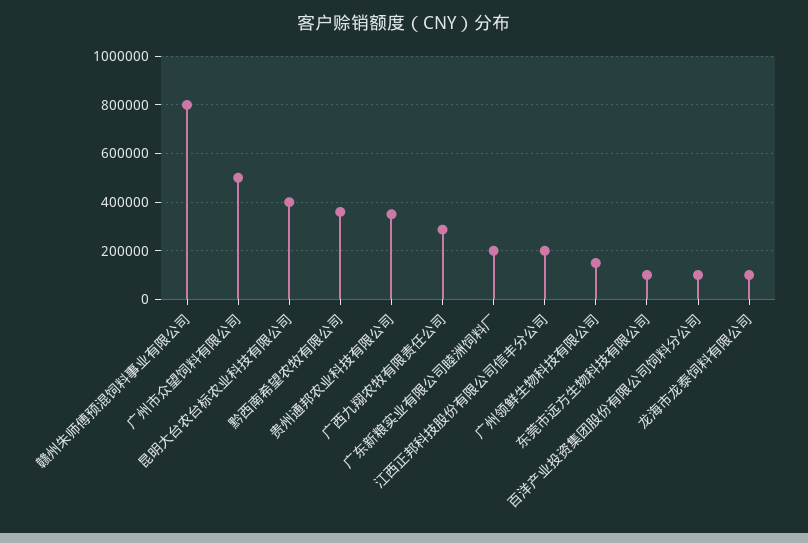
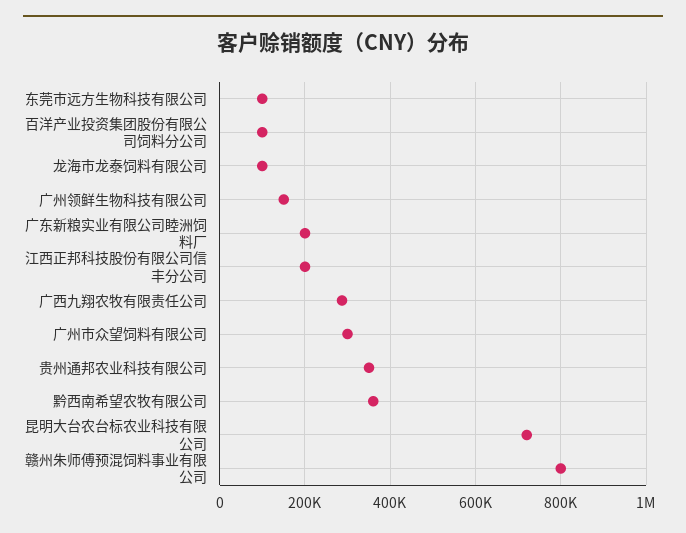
广州市众望饲料有限公司: 500000 -> 300000
昆明大台农台标农业科技有限公司: 400000 -> 720000

